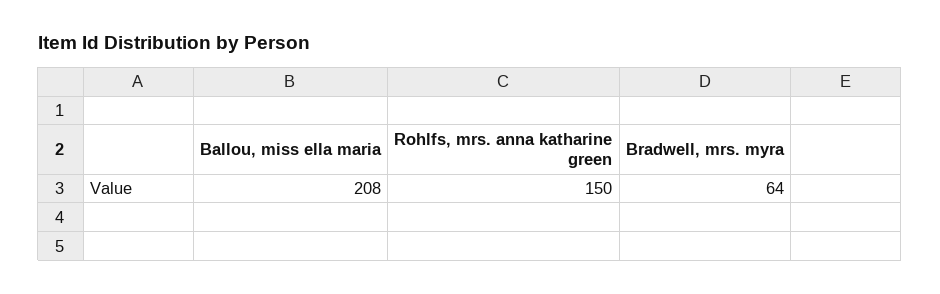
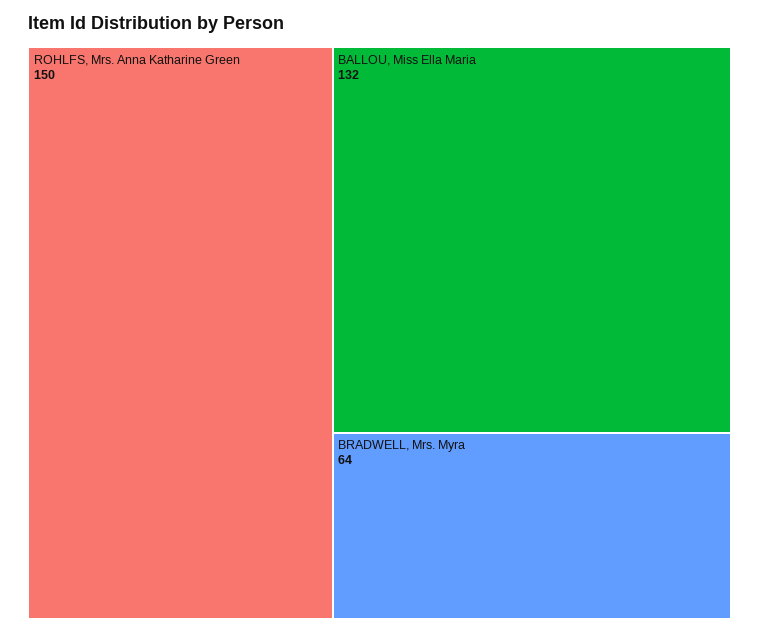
Ballou, miss ella maria: 208 -> 132

